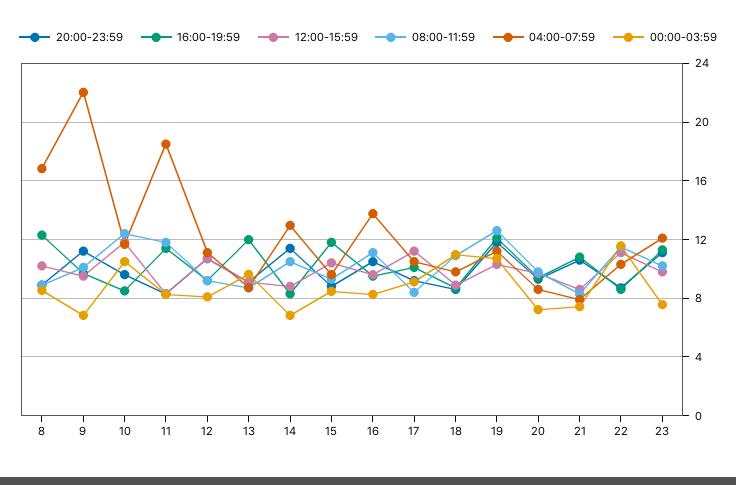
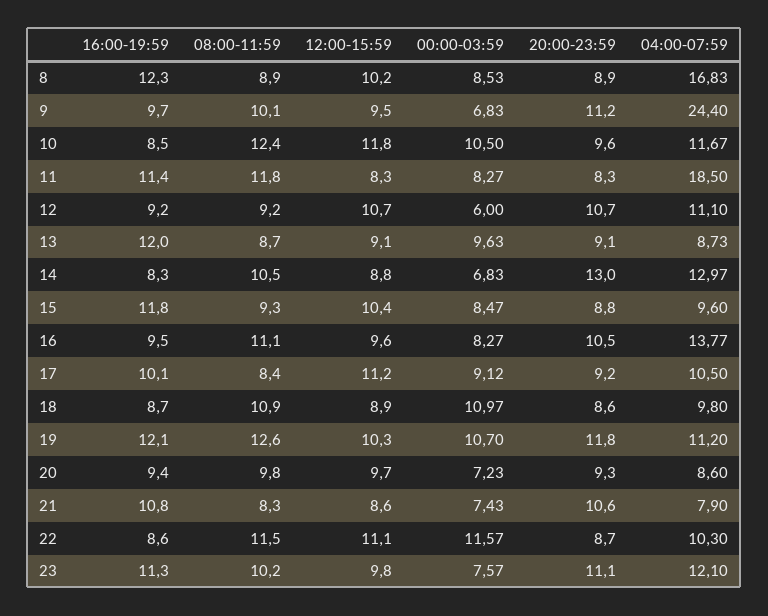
04:00-07:59, 9: 22 -> 24.4
00:00-03:59, 12: 8 -> 6
20:00-23:59, 14: 11.5 -> 13

